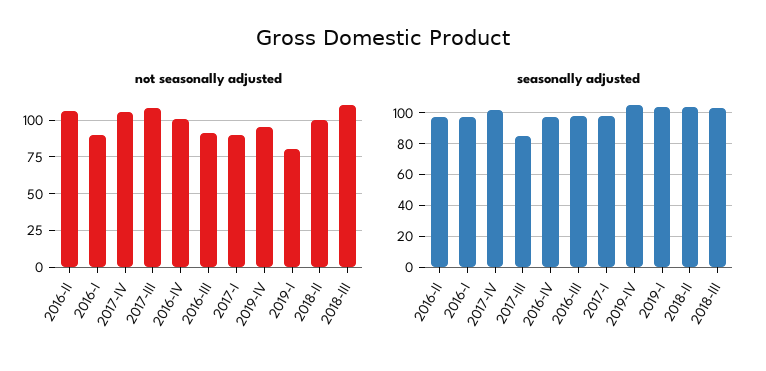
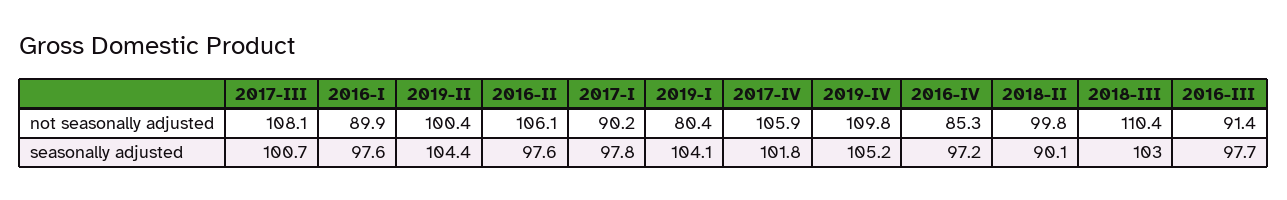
not seasonally adjusted, 2016-IV: 100 -> 85.3
not seasonally adjusted, 2019-IV: 95 -> 109.8
seasonally adjusted, 2017-III: 85 -> 100.7
seasonally adjusted, 2018-II: 105 -> 90.1
not seasonally adjusted, 2019-II: none -> 100.4
seasonally adjusted, 2019-II: none -> 104.4

